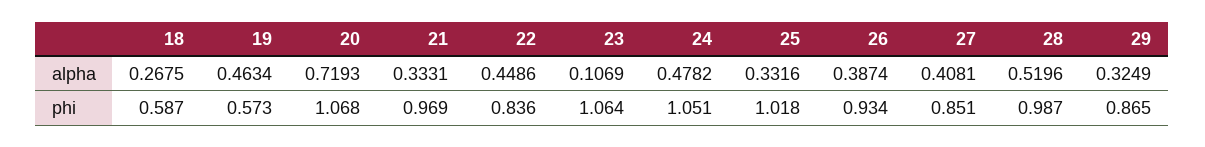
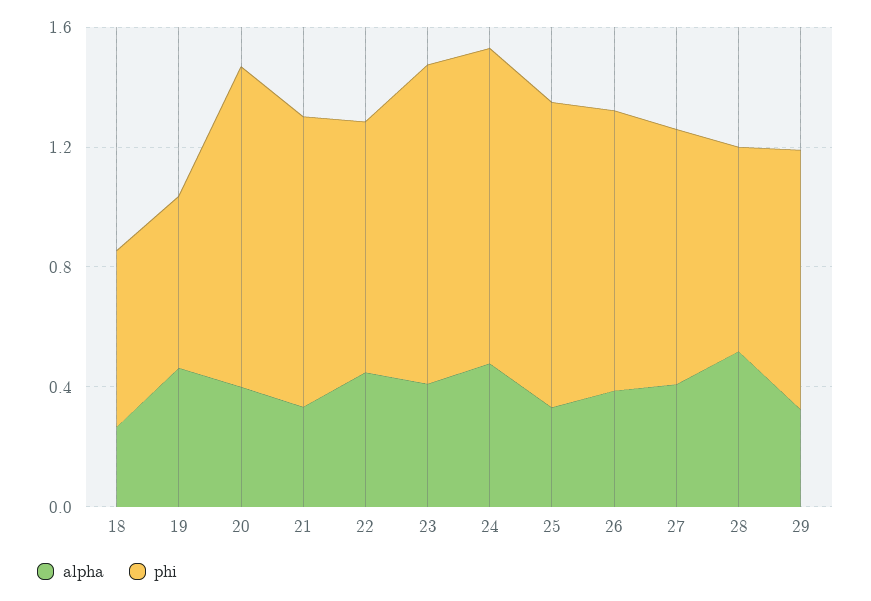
alpha, 20: 0.7193 -> 0.4
alpha, 23: 0.1069 -> 0.4
phi, 28: 0.987 -> 0.7

